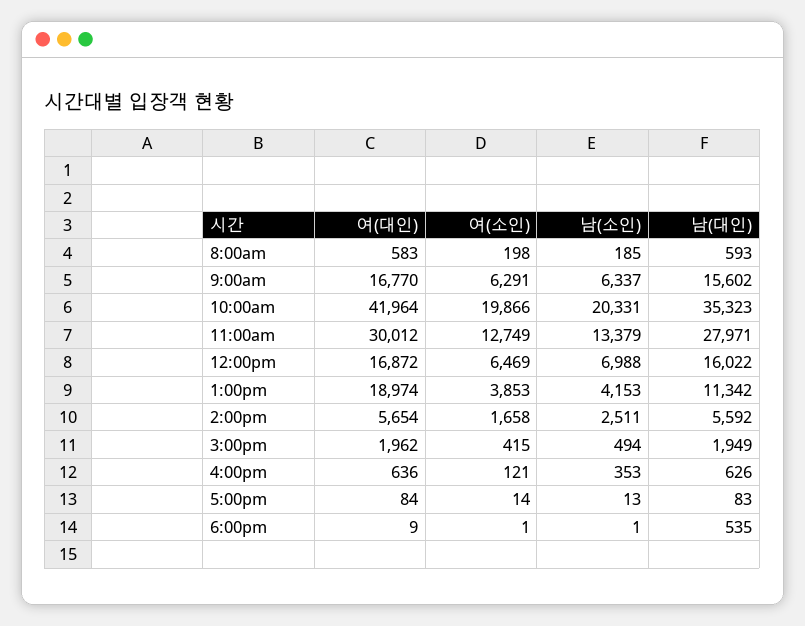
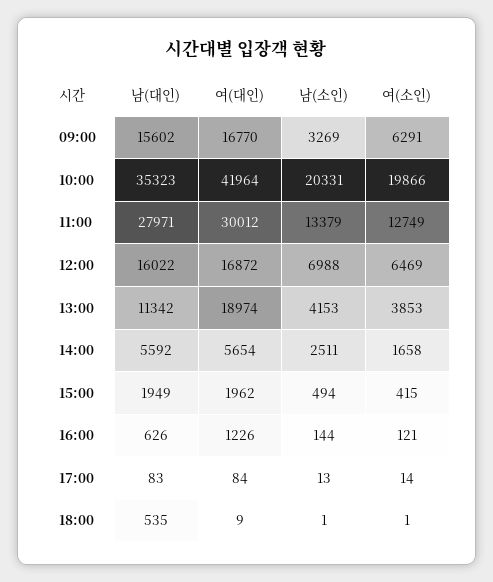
여(대인), 8:00am: 583 -> none
여(소인), 8:00am: 198 -> none
남(소인), 8:00am: 185 -> none
남(대인), 8:00am: 593 -> none
남(소인), 9:00am: 6337 -> 3269
여(대인), 4:00pm: 636 -> 1226
남(소인), 4:00pm: 353 -> 144

